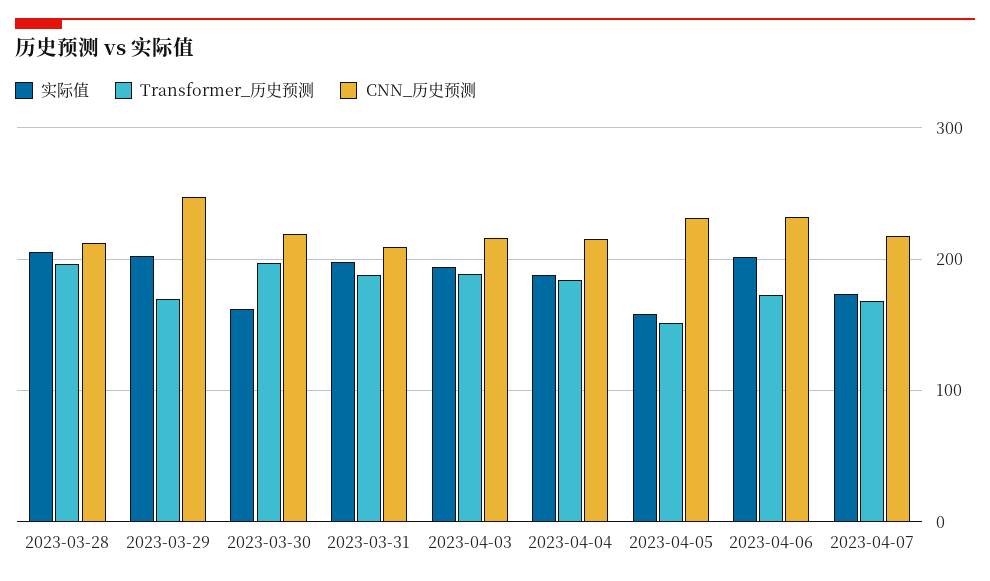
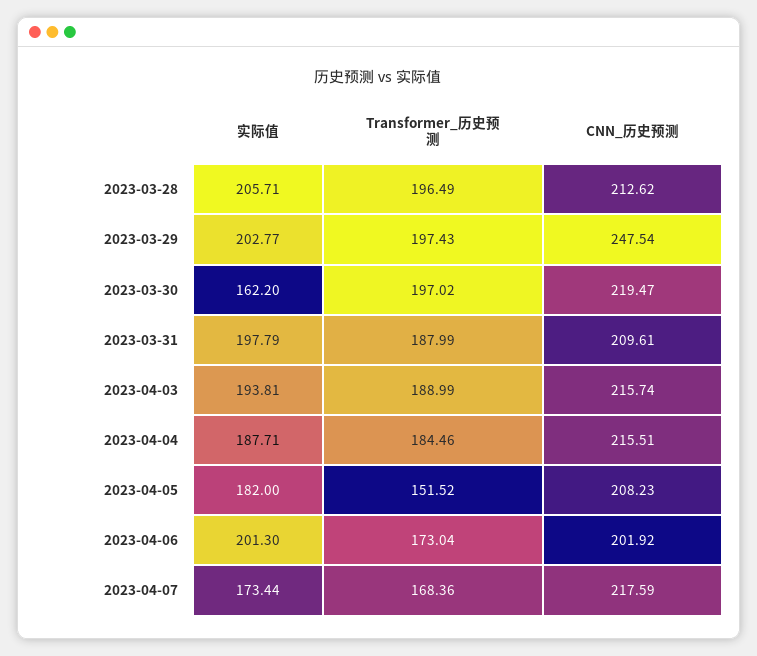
Transformer_历史预测, 2023-03-29: 170 -> 197.43
实际值, 2023-04-05: 160 -> 182
CNN_历史预测, 2023-04-05: 230 -> 208.23
CNN_历史预测, 2023-04-06: 230 -> 201.92

